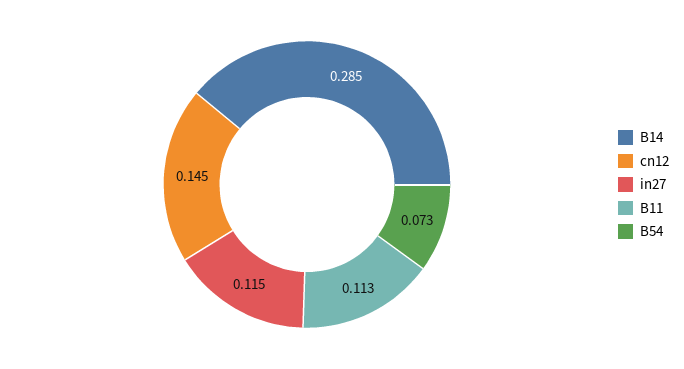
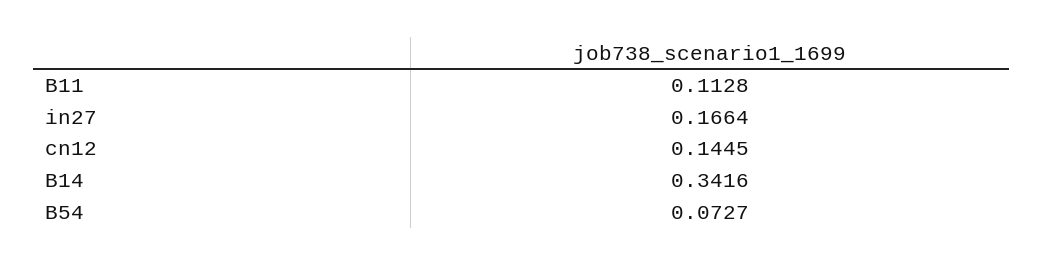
B14: 0.285 -> 0.3416
in27: 0.115 -> 0.1664

